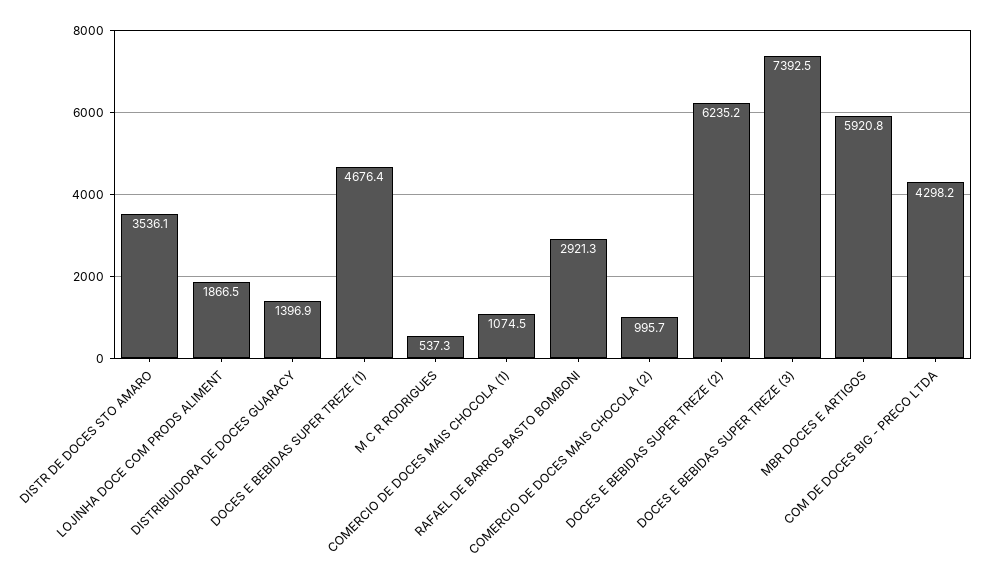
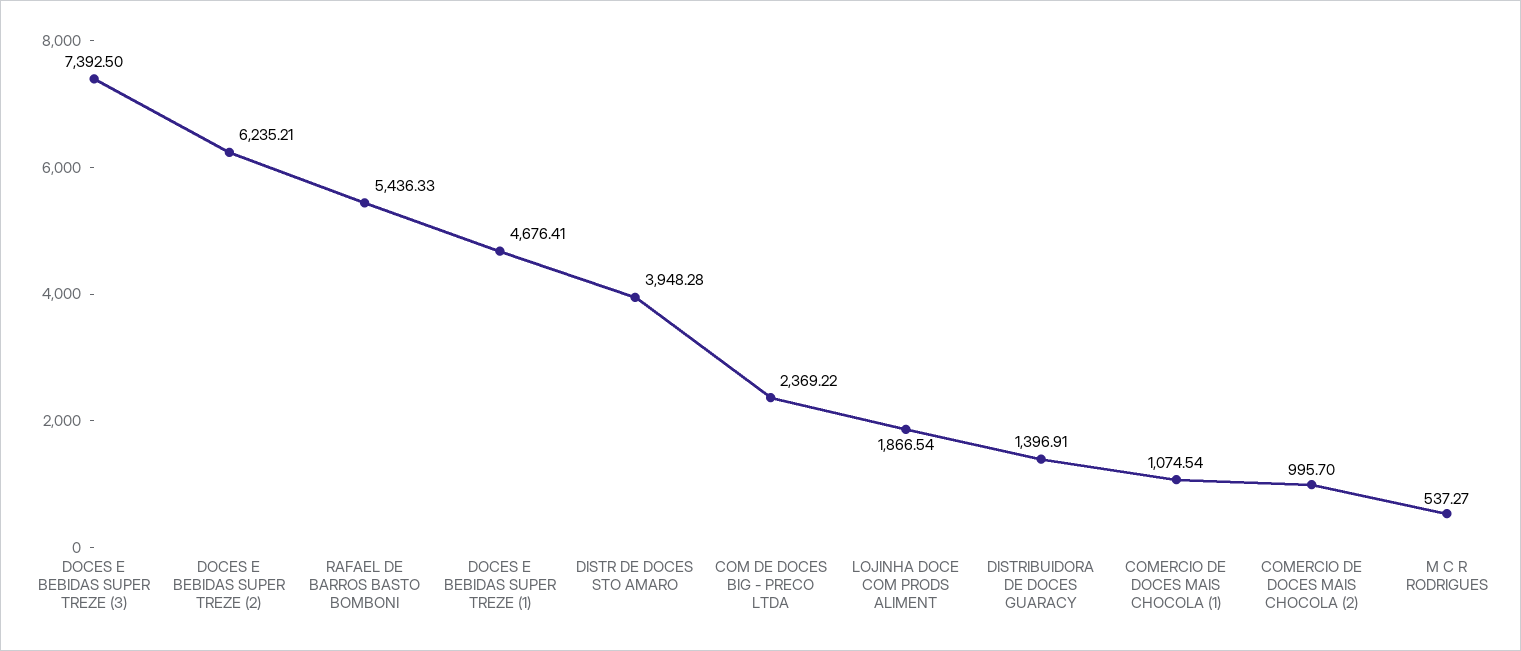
DISTR DE DOCES STO AMARO: 3536.1 -> 3948.28
RAFAEL DE BARROS BASTO BOMBONI: 2921.3 -> 5436.33
MBR DOCES E ARTIGOS: 5920.8 -> none
COM DE DOCES BIG - PRECO LTDA: 4298.2 -> 2369.22

